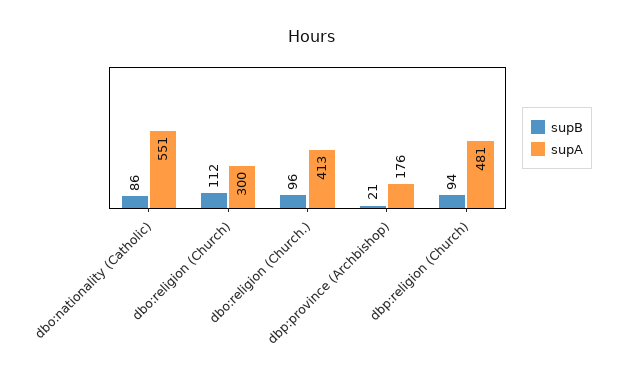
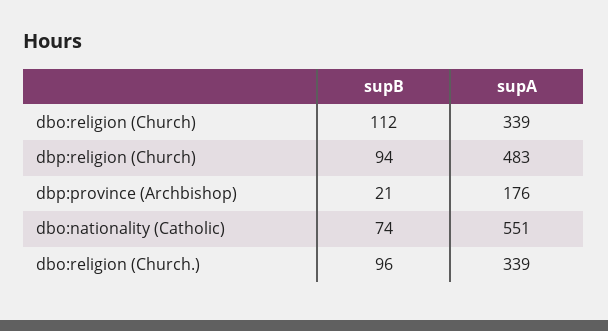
supB, dbo:nationality (Catholic): 86 -> 74
supA, dbo:religion (Church): 300 -> 339
supA, dbo:religion (Church.): 413 -> 339
supA, dbp:religion (Church): 481 -> 483

